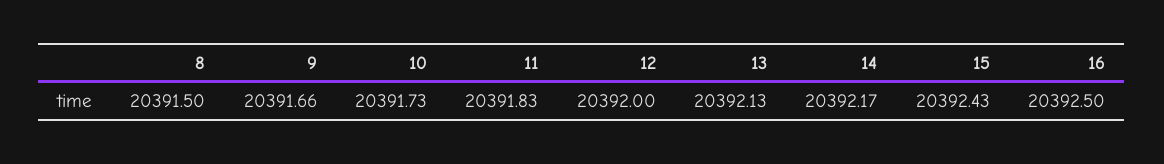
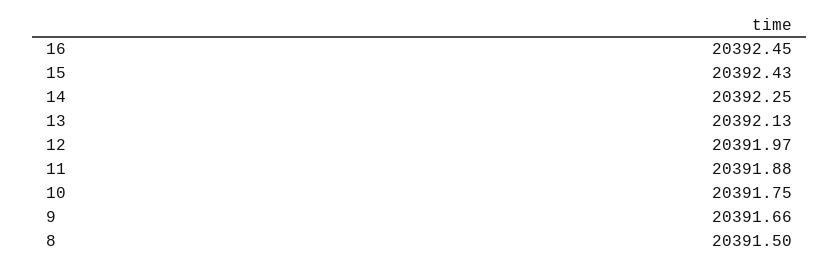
10: 20391.73 -> 20391.75
11: 20391.83 -> 20391.88
12: 20392 -> 20391.97
14: 20392.17 -> 20392.25
16: 20392.5 -> 20392.45

